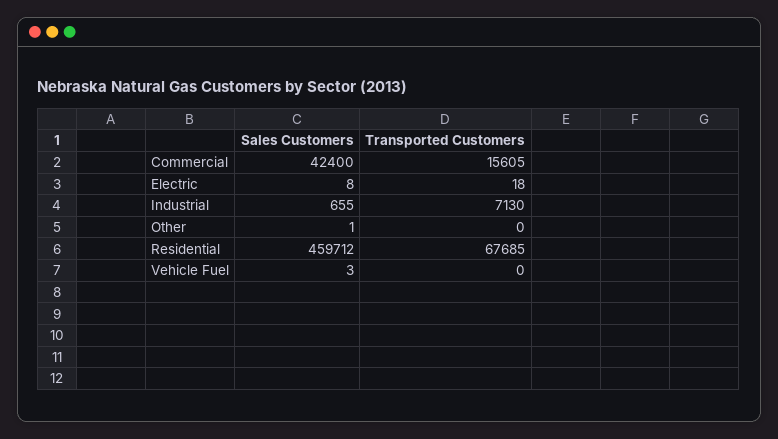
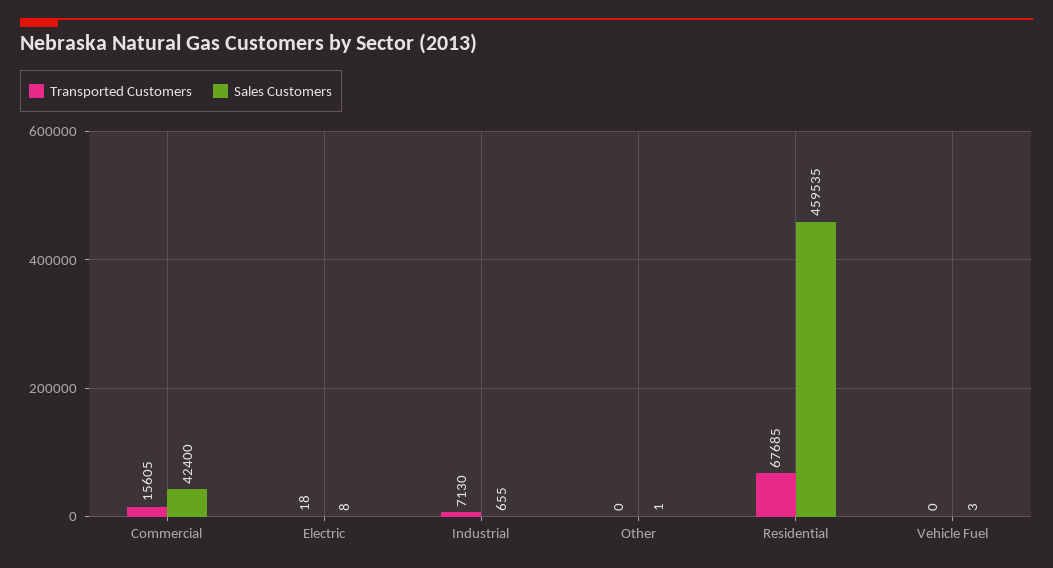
Sales Customers, Residential: 459712 -> 459535

